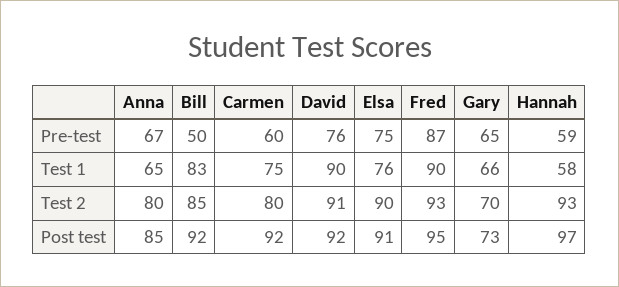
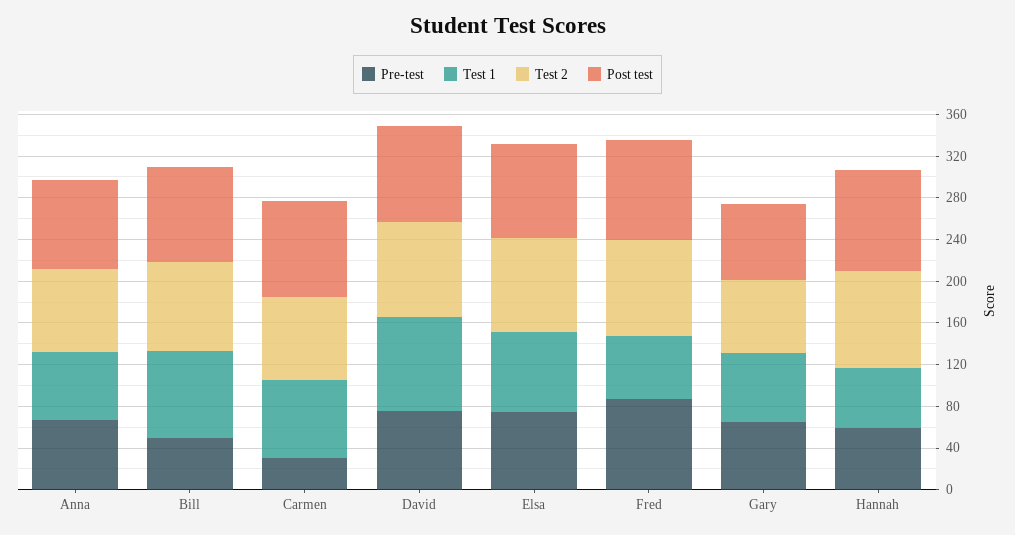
Pre-test, Carmen: 60 -> 30
Test 1, Fred: 90 -> 60

